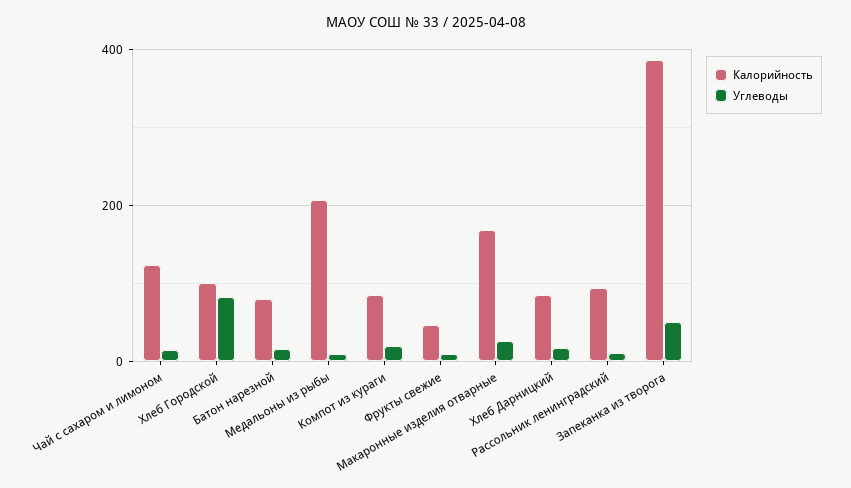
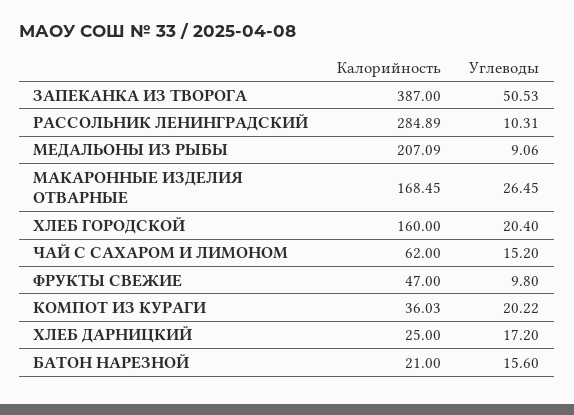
Калорийность, Чай с сахаром и лимоном: 120 -> 62
Калорийность, Хлеб Городской: 100 -> 160
Углеводы, Хлеб Городской: 80 -> 20.4
Калорийность, Батон нарезной: 80 -> 21
Калорийность, Компот из кураги: 80 -> 36.03
Калорийность, Хлеб Дарницкий: 80 -> 25
Калорийность, Рассольник ленинградский: 100 -> 284.89

